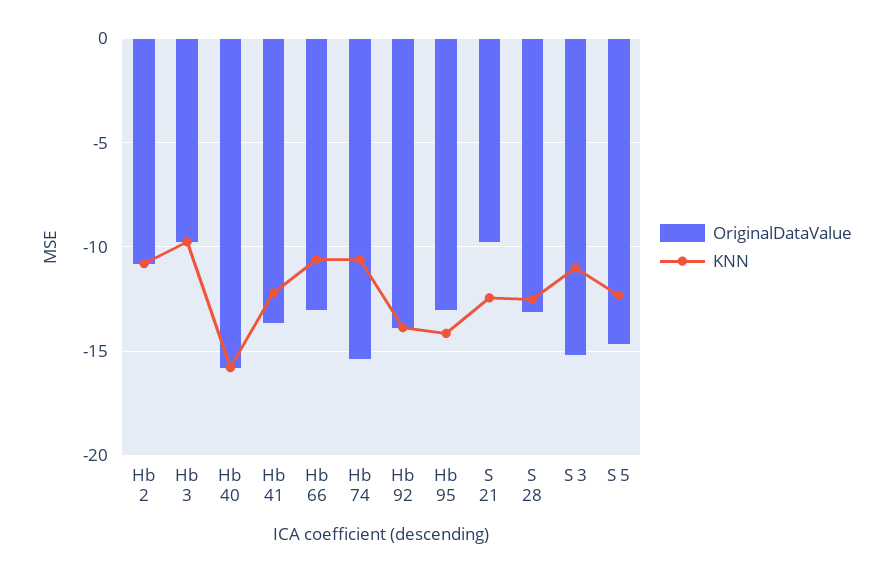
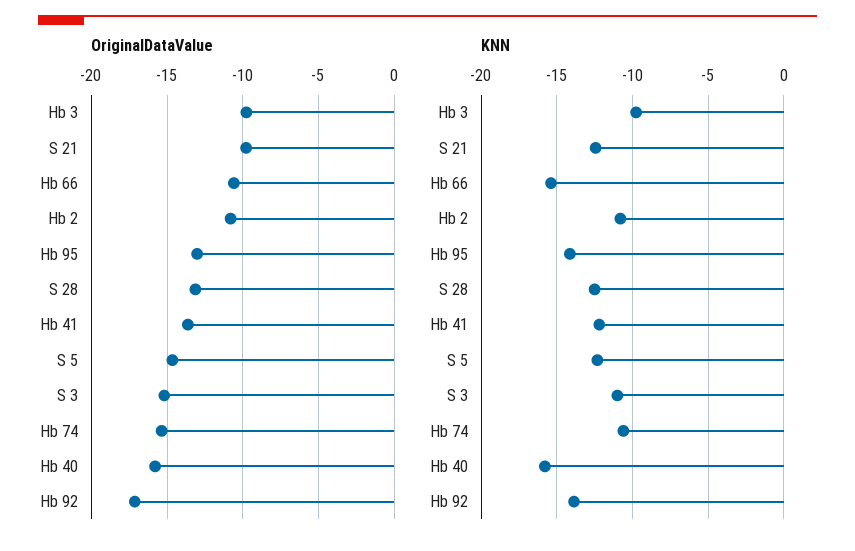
OriginalDataValue, Hb 66: -13 -> -10.5
KNN, Hb 66: -10.5 -> -15.5
OriginalDataValue, Hb 92: -14 -> -17

